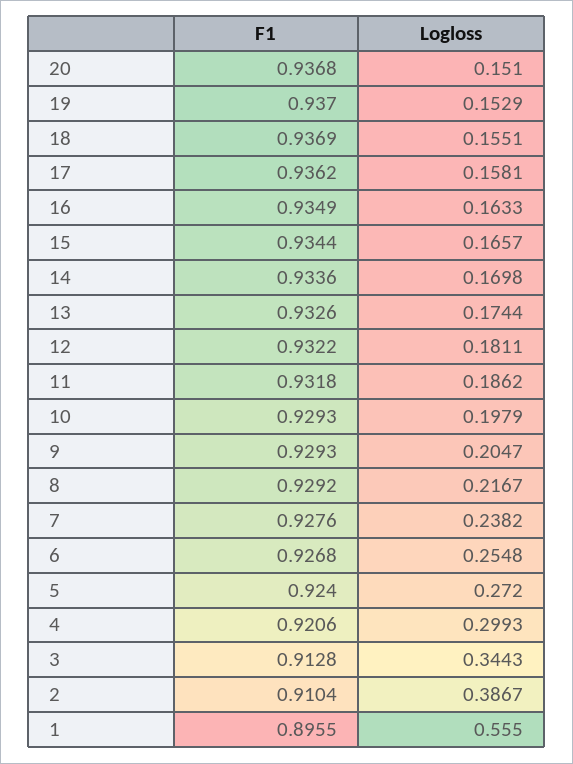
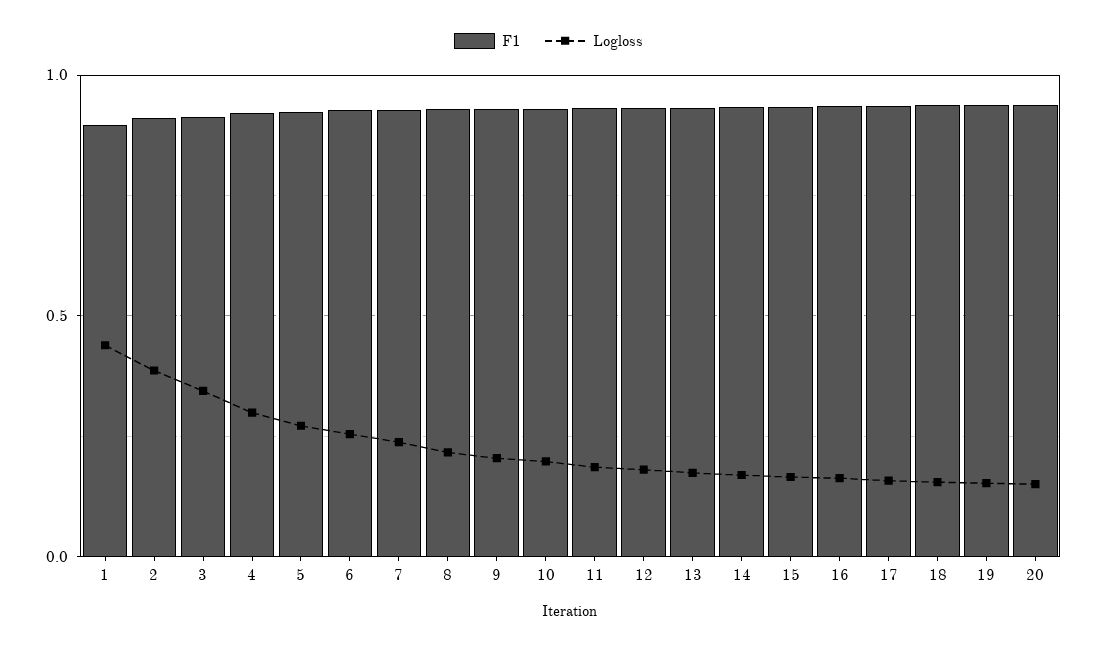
Logloss, 1: 0.555 -> 0.45

